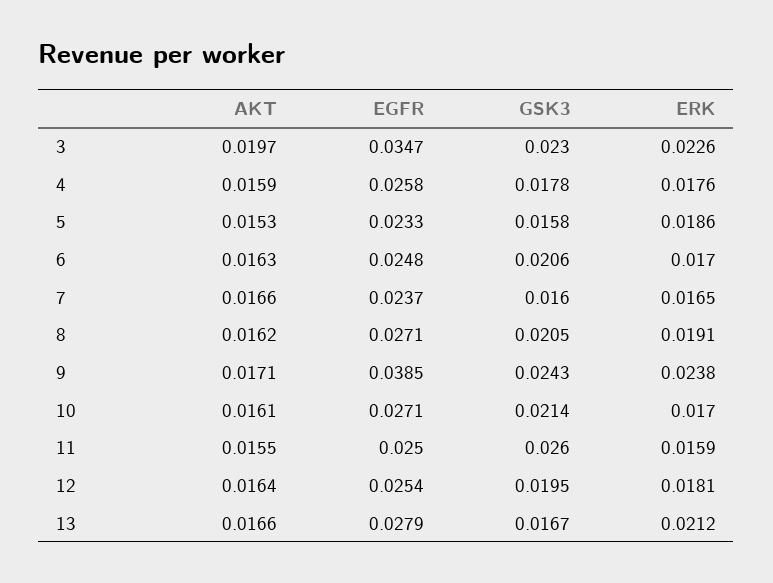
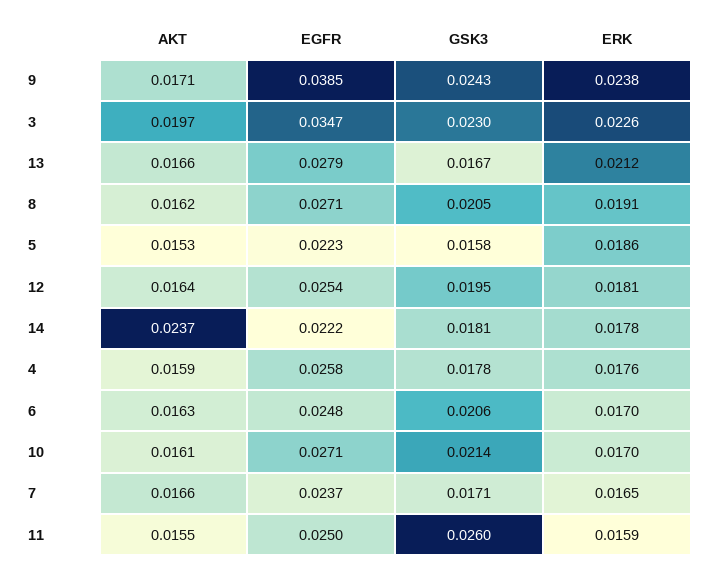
EGFR, 5: 0.0233 -> 0.0223
GSK3, 7: 0.016 -> 0.0171
AKT, 14: none -> 0.0237
EGFR, 14: none -> 0.0222
GSK3, 14: none -> 0.0181
ERK, 14: none -> 0.0178

